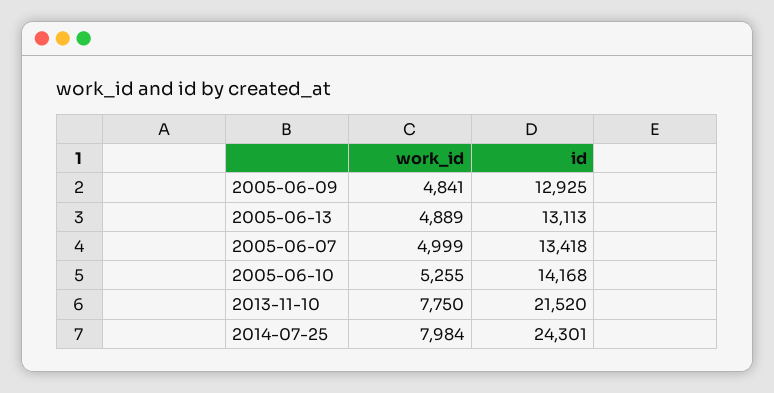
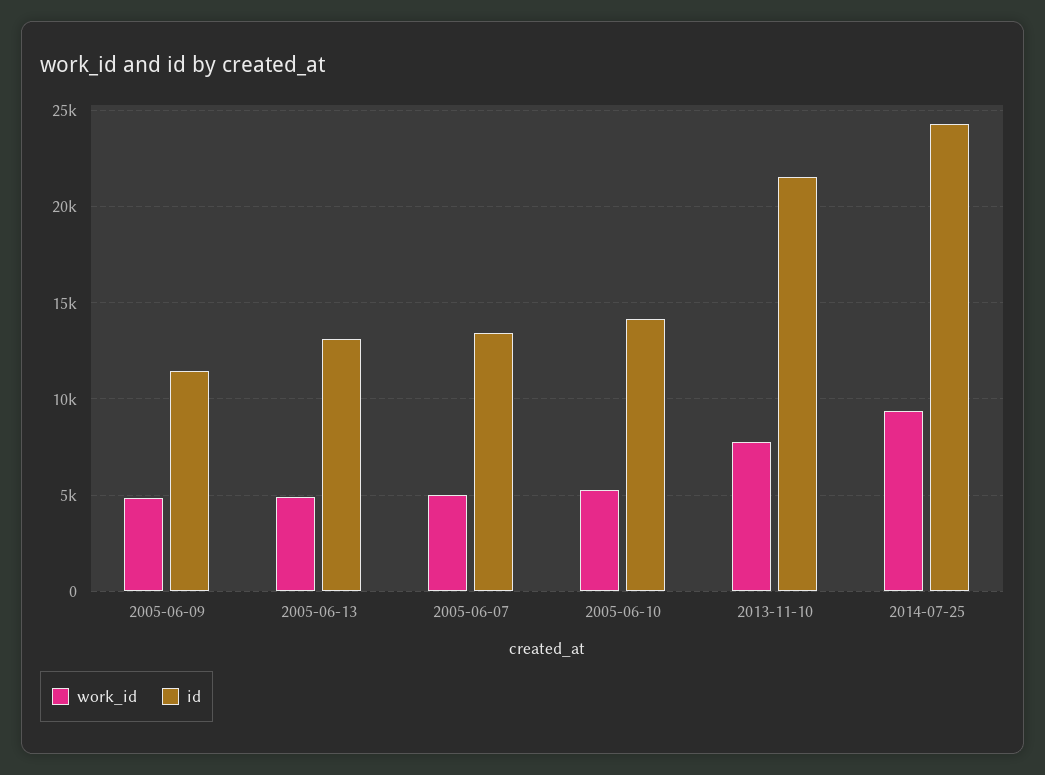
id, 2005-06-09: 12925 -> 11500
work_id, 2014-07-25: 7984 -> 9500

